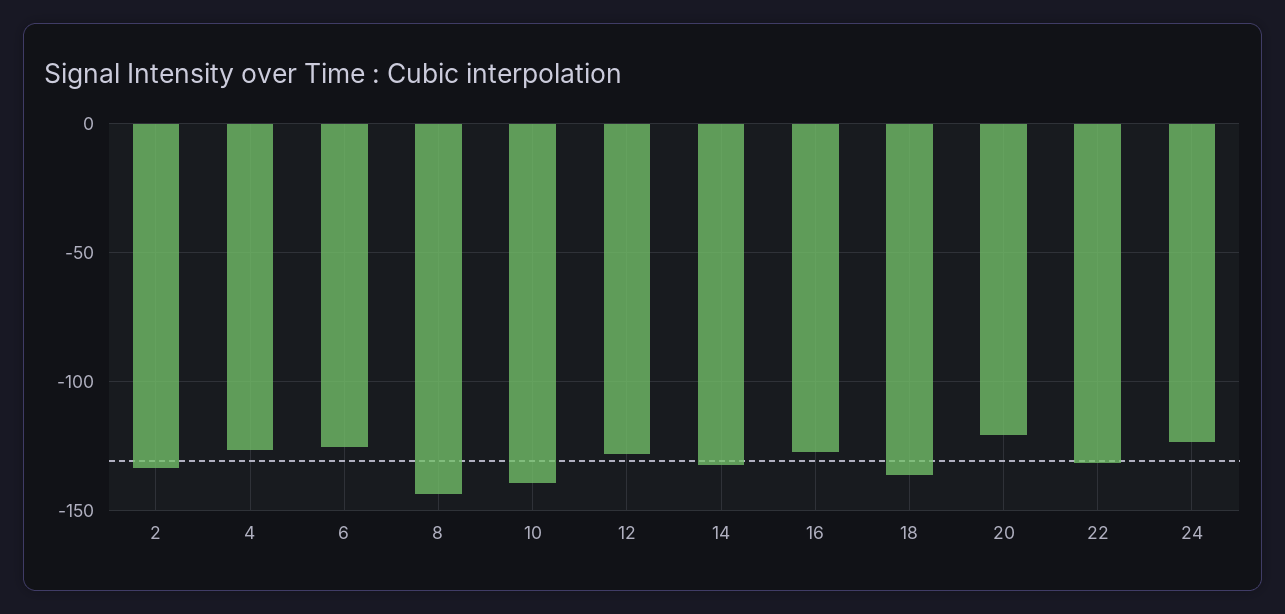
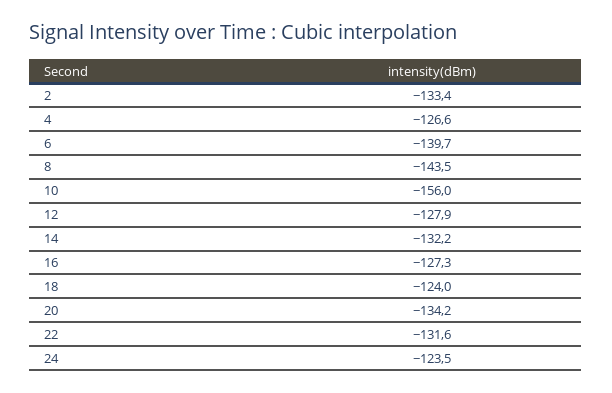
6: -125 -> -139.7
10: -140 -> -156
18: -135 -> -124
20: -120 -> -134.2

